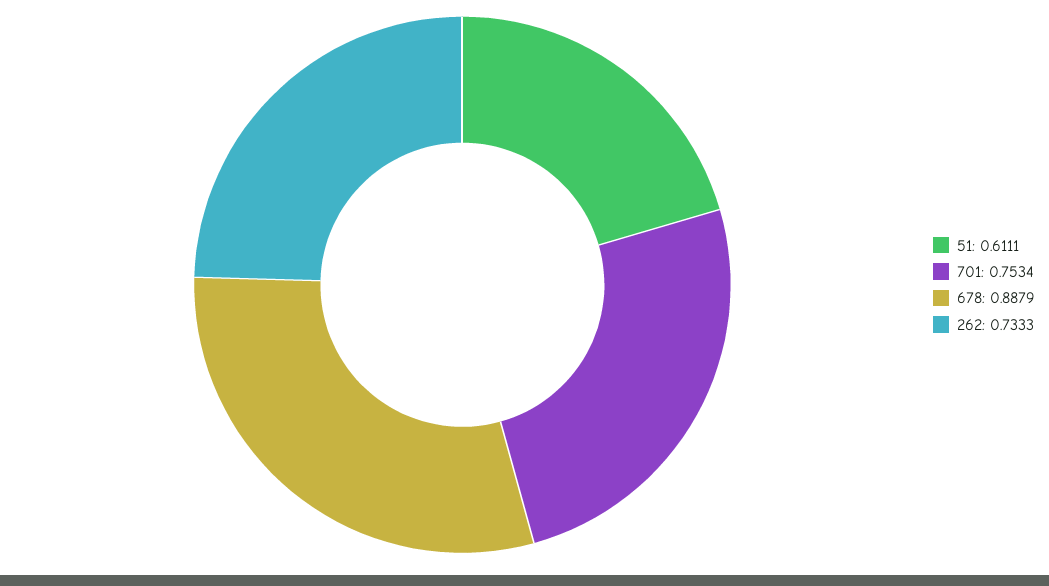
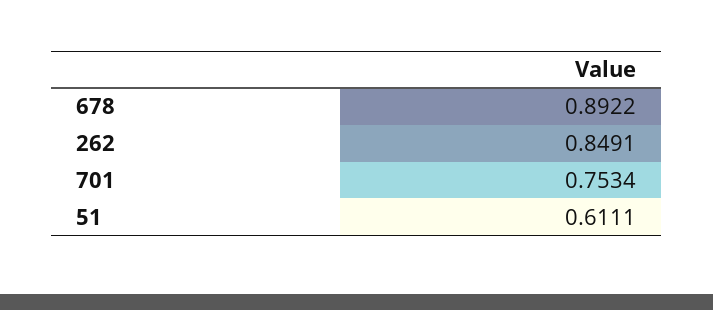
678: 0.8879 -> 0.8922
262: 0.7333 -> 0.8491

